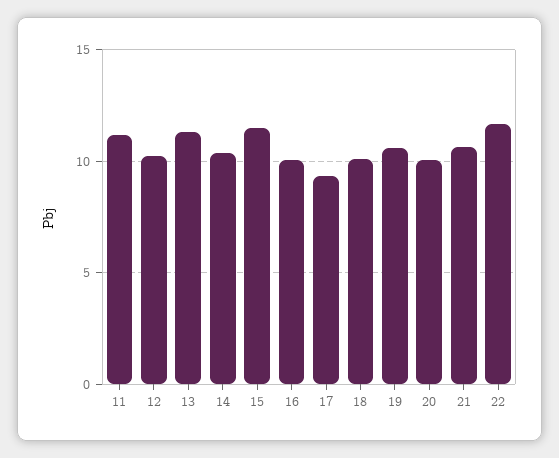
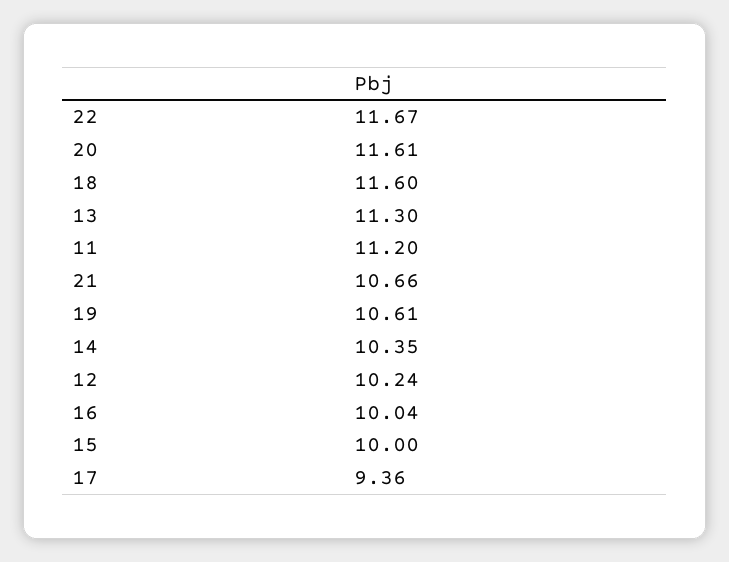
15: 11.5 -> 10
18: 10 -> 11.6
20: 10 -> 11.61

